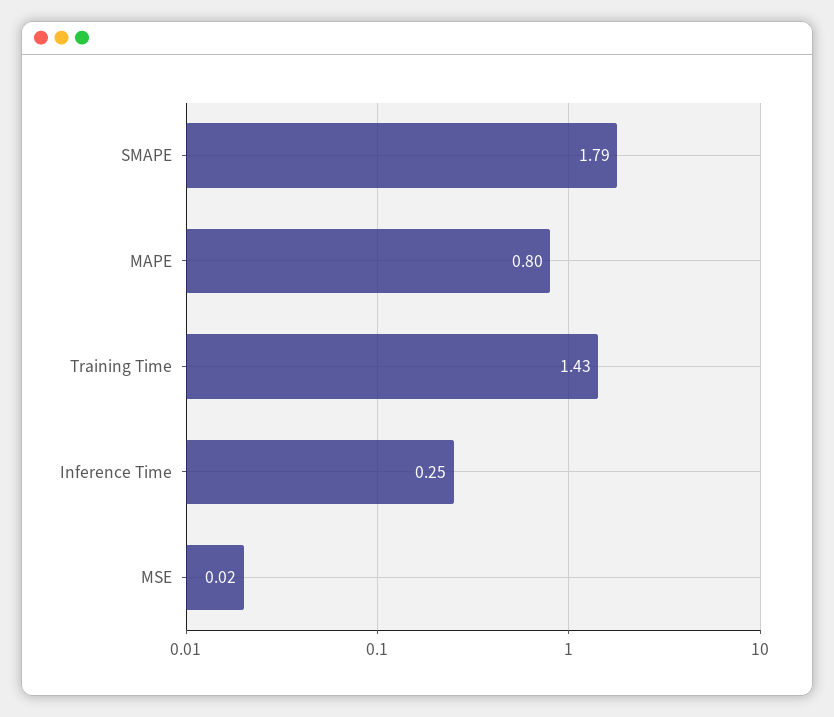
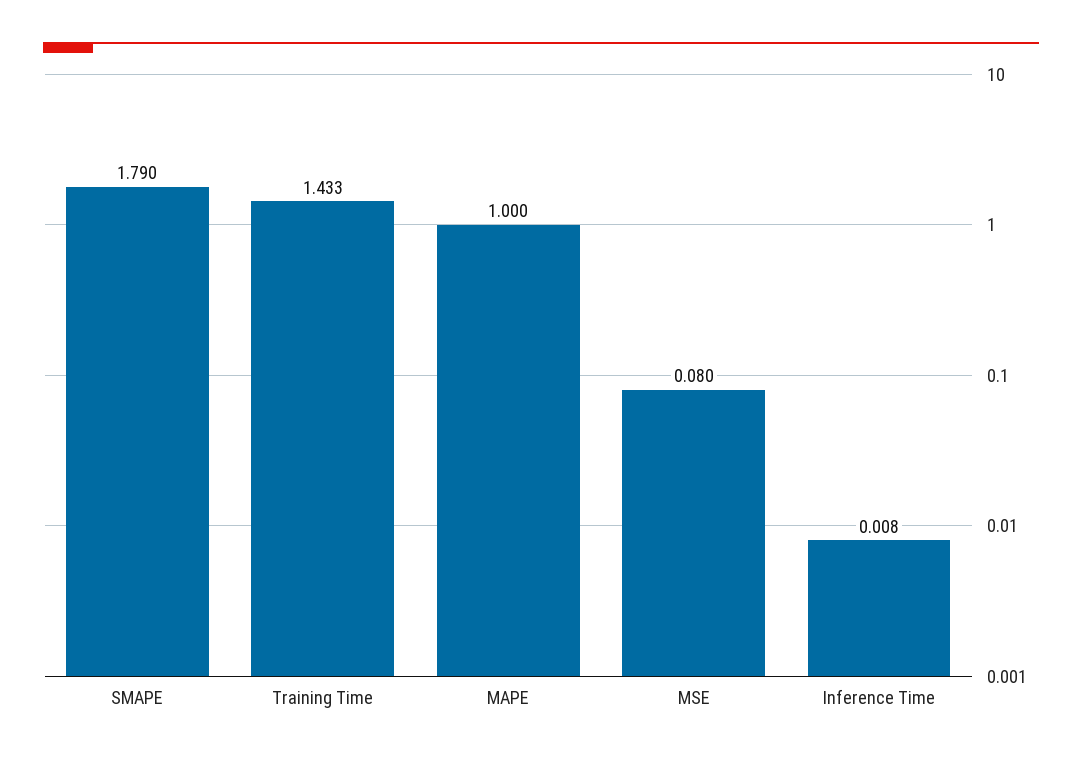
MAPE: 0.8 -> 1
Inference Time: 0.25 -> 0.008
MSE: 0.02 -> 0.08

